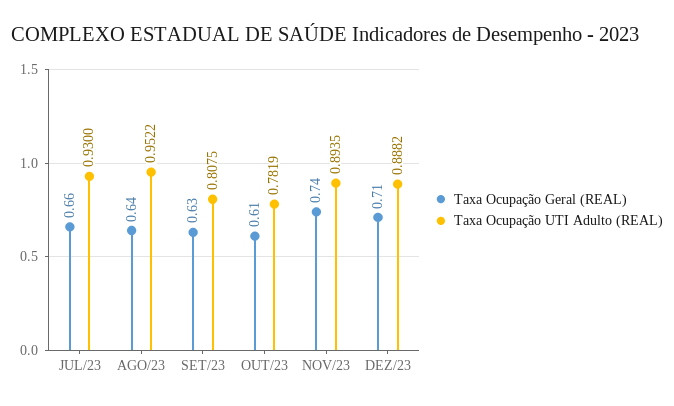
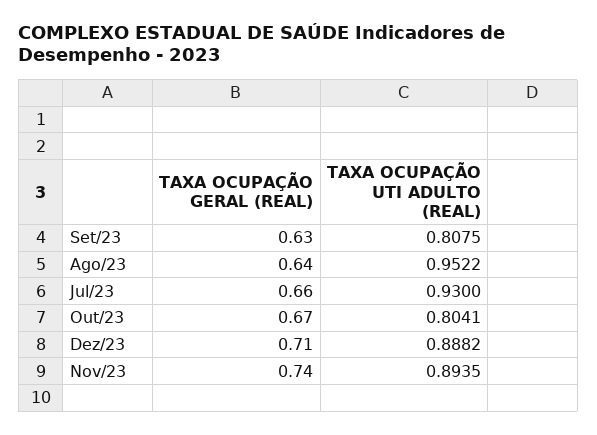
Taxa Ocupação Geral (REAL), OUT/23: 0.61 -> 0.67
Taxa Ocupação UTI Adulto (REAL), OUT/23: 0.7819 -> 0.8041

